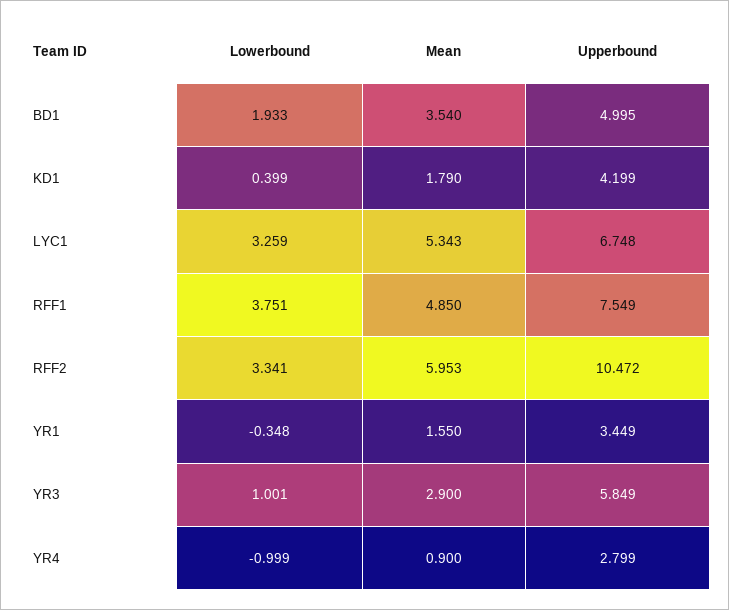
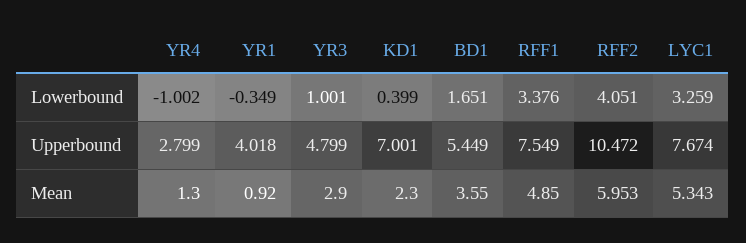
Lowerbound, BD1: 1.933 -> 1.651
Mean, BD1: 3.54 -> 3.55
Upperbound, BD1: 4.995 -> 5.449
Mean, KD1: 1.79 -> 2.3
Upperbound, KD1: 4.199 -> 7.001
Upperbound, LYC1: 6.748 -> 7.674
Lowerbound, RFF1: 3.751 -> 3.376
Lowerbound, RFF2: 3.341 -> 4.051
Lowerbound, YR1: -0.348 -> -0.349
Mean, YR1: 1.55 -> 0.92
Upperbound, YR1: 3.449 -> 4.018
Upperbound, YR3: 5.849 -> 4.799
Lowerbound, YR4: -0.999 -> -1.002
Mean, YR4: 0.9 -> 1.3

